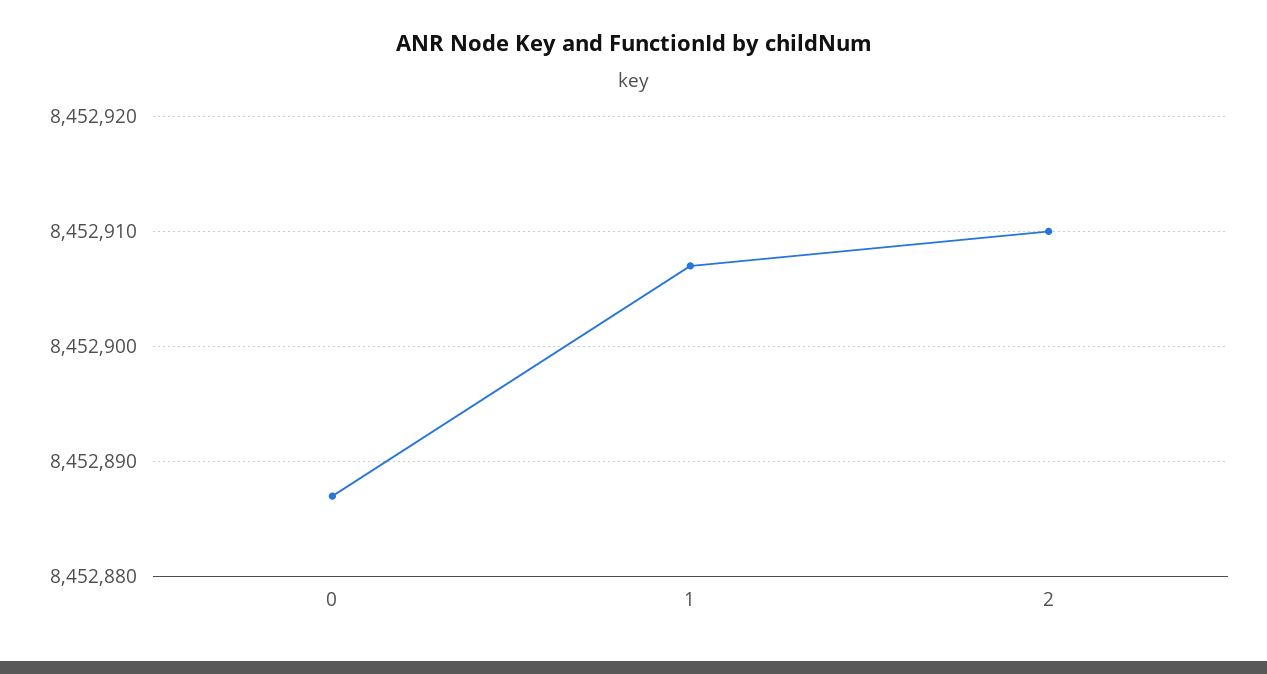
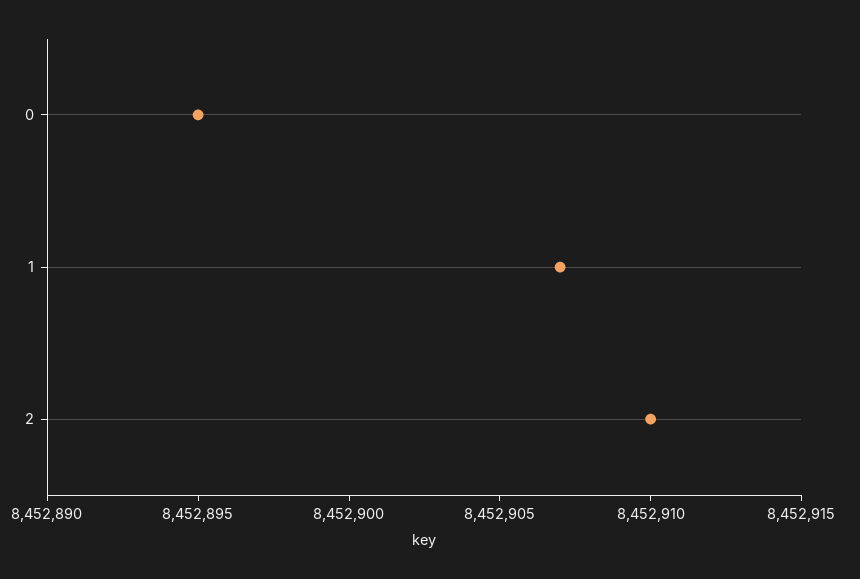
0: 8452887 -> 8452895

